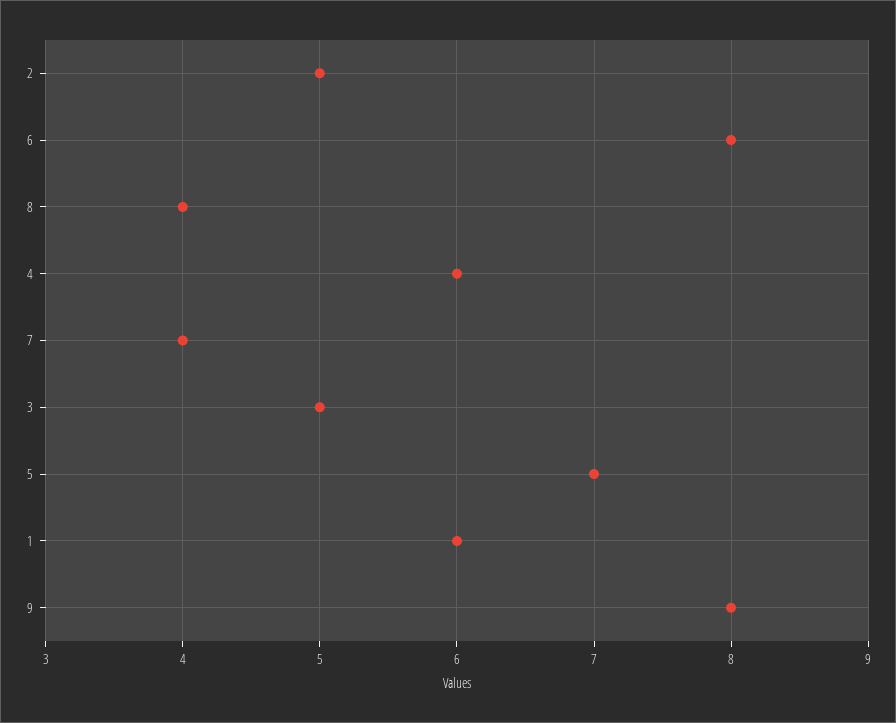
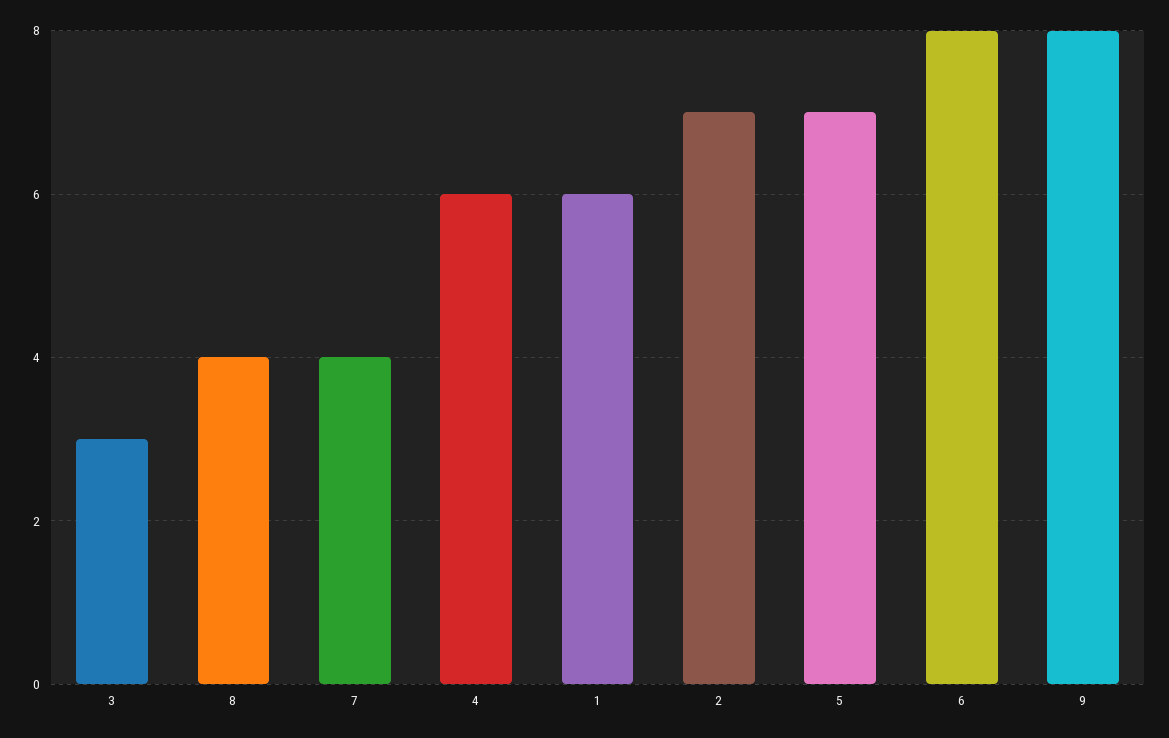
2: 5 -> 7
3: 5 -> 3

